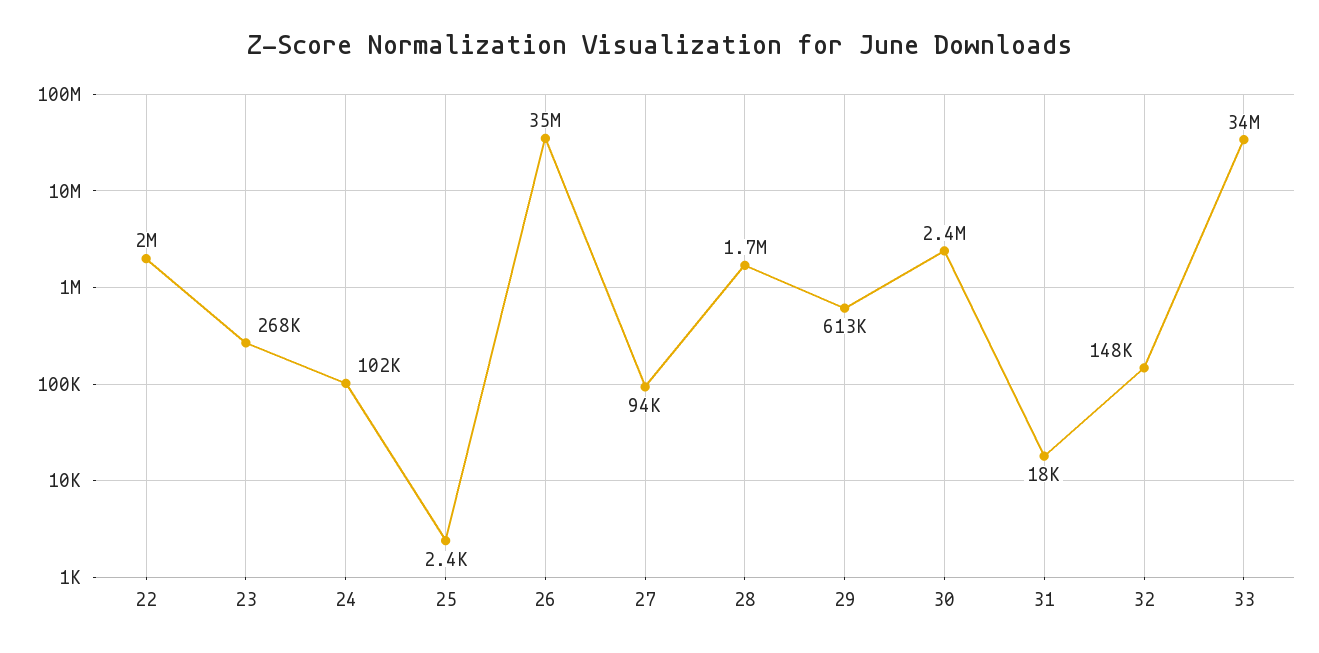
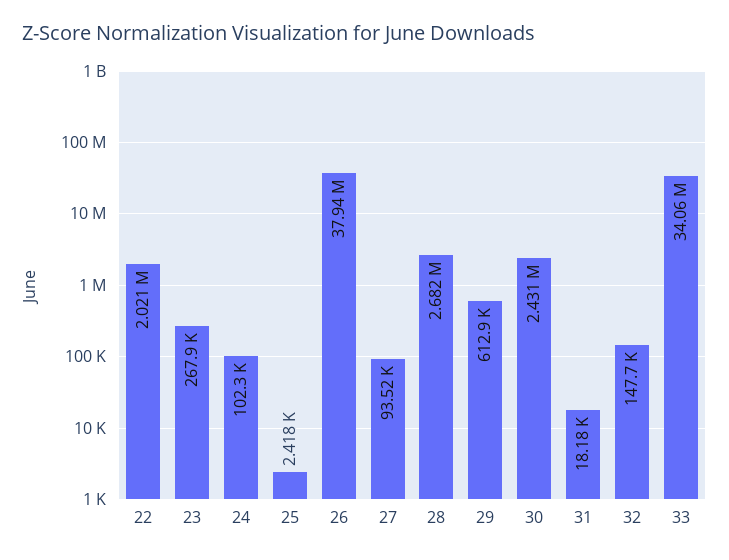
26: 35000000 -> 37940000
28: 1700000 -> 2682000

